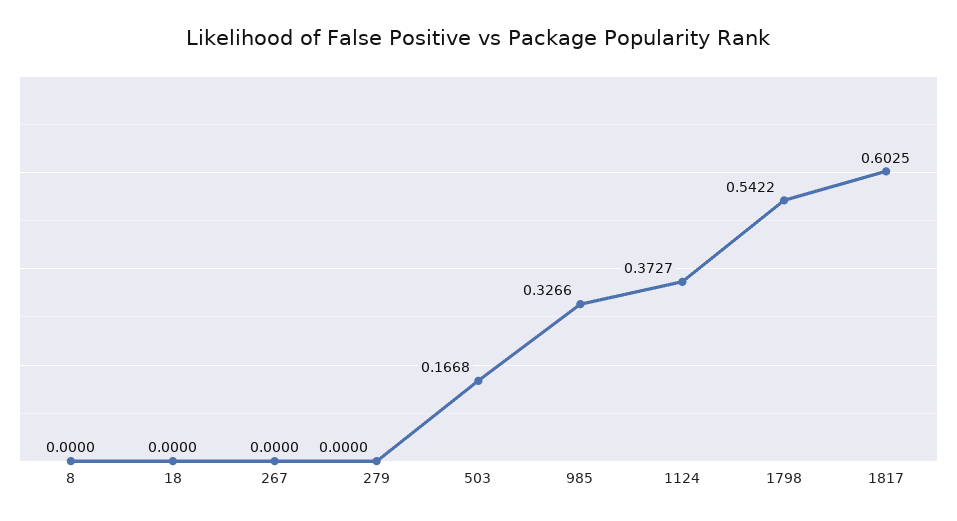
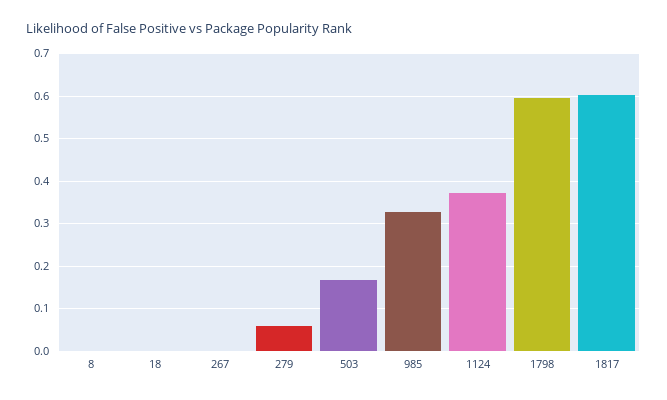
279: 0 -> 0.06
1798: 0.5422 -> 0.6

